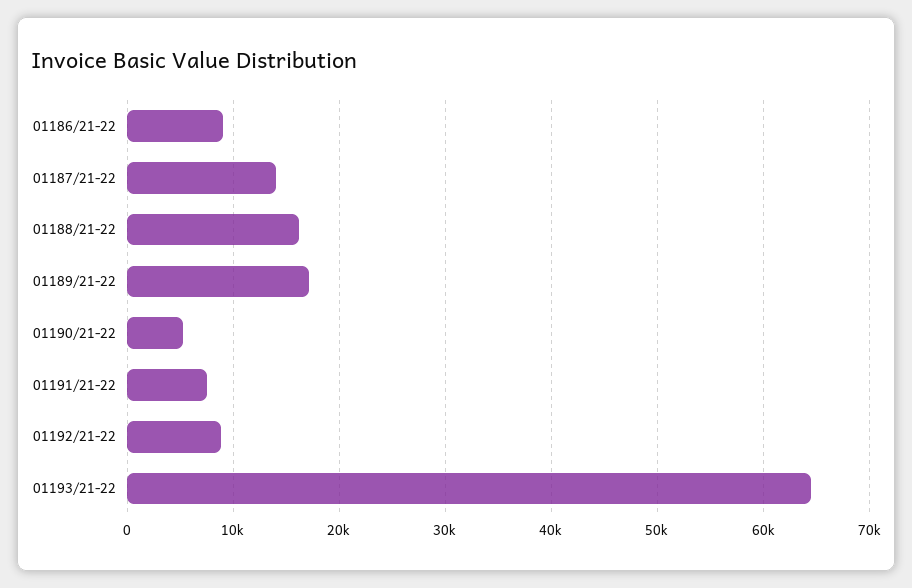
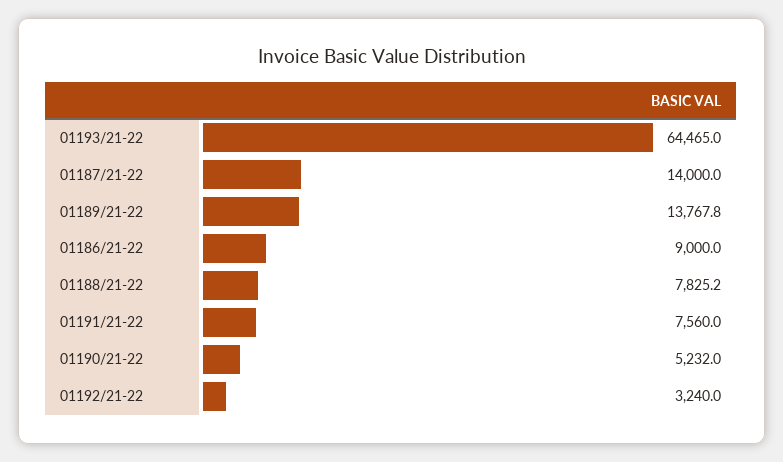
01188/21-22: 16000 -> 7825.2
01189/21-22: 17000 -> 13767.8
01192/21-22: 9000 -> 3240

